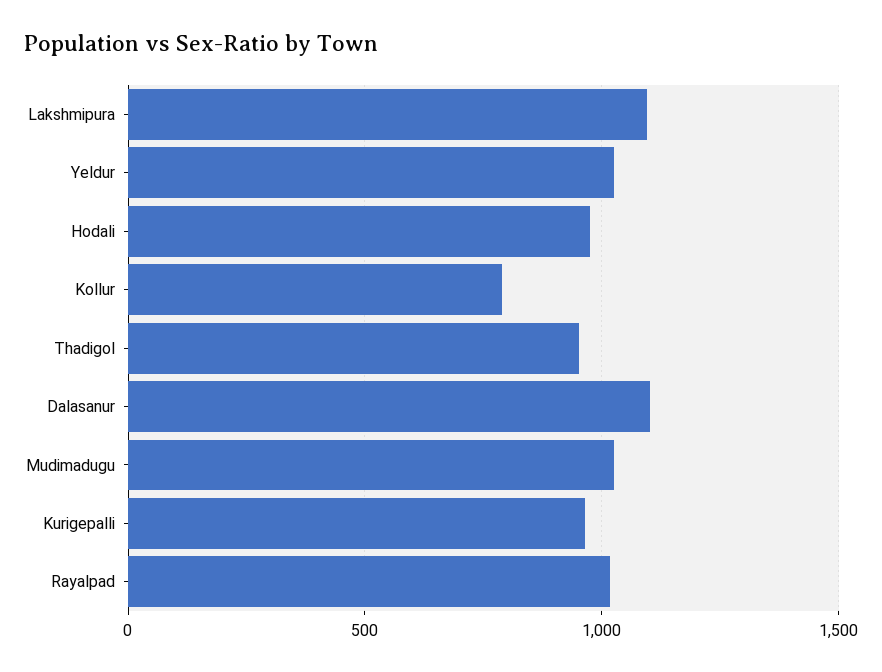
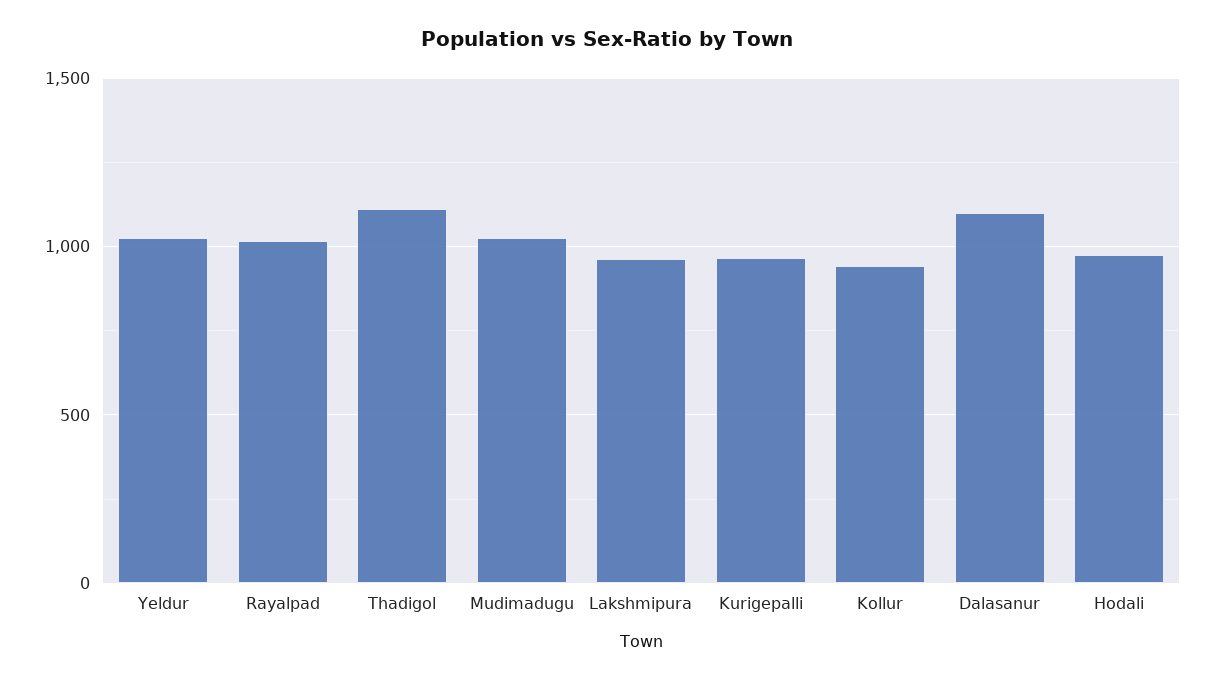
Lakshmipura: 1100 -> 950
Kollur: 800 -> 950
Thadigol: 950 -> 1100

